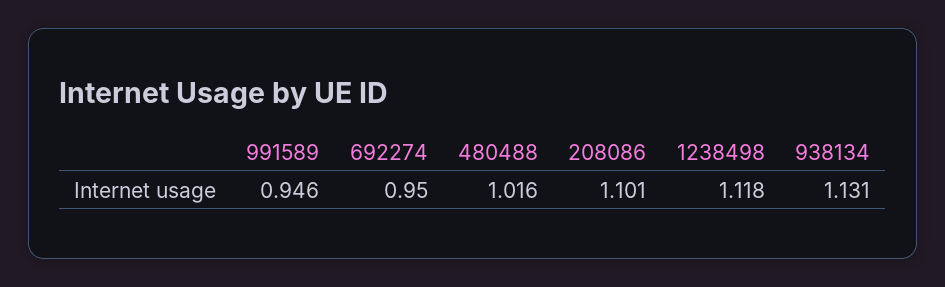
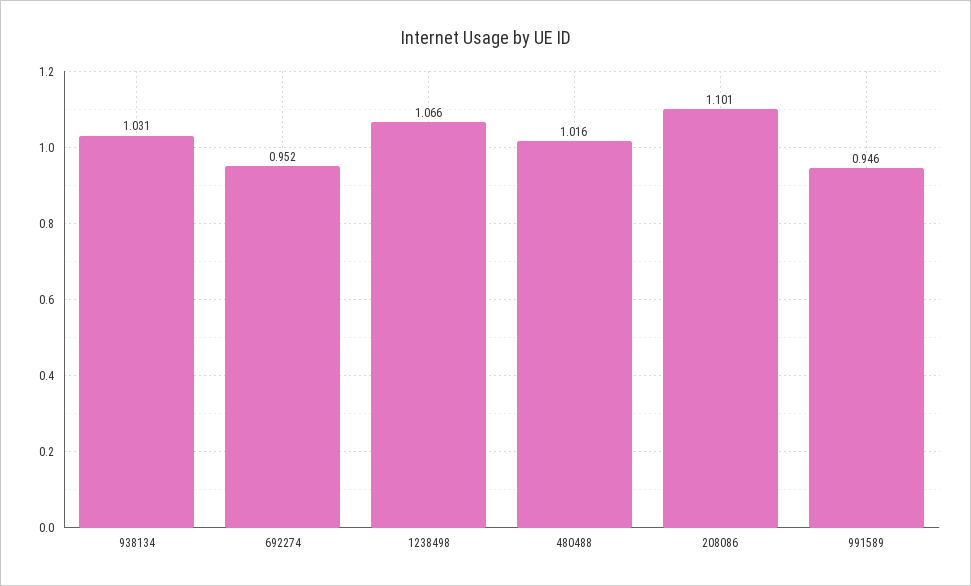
692274: 0.95 -> 0.952
1238498: 1.118 -> 1.066
938134: 1.131 -> 1.031

